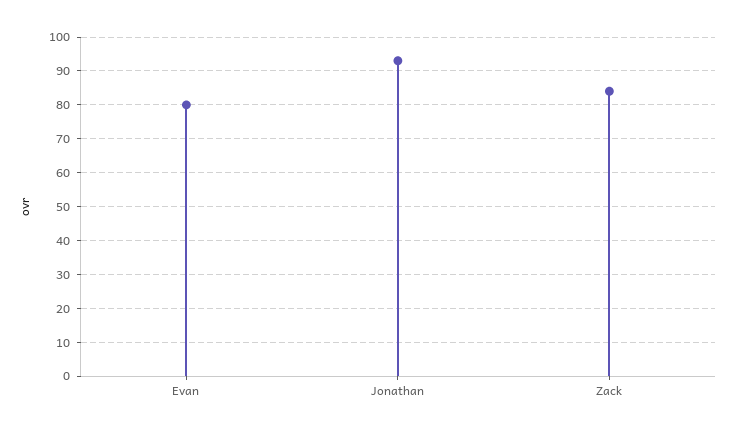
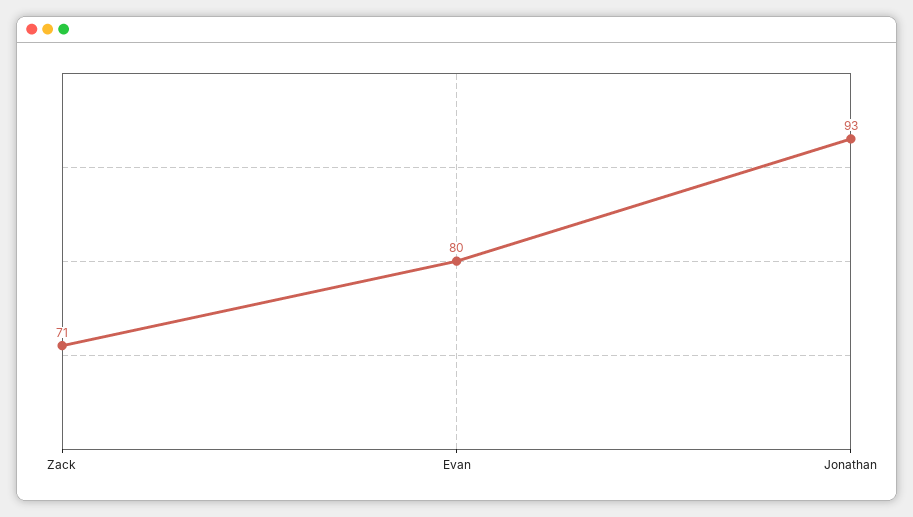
Zack: 85 -> 71

